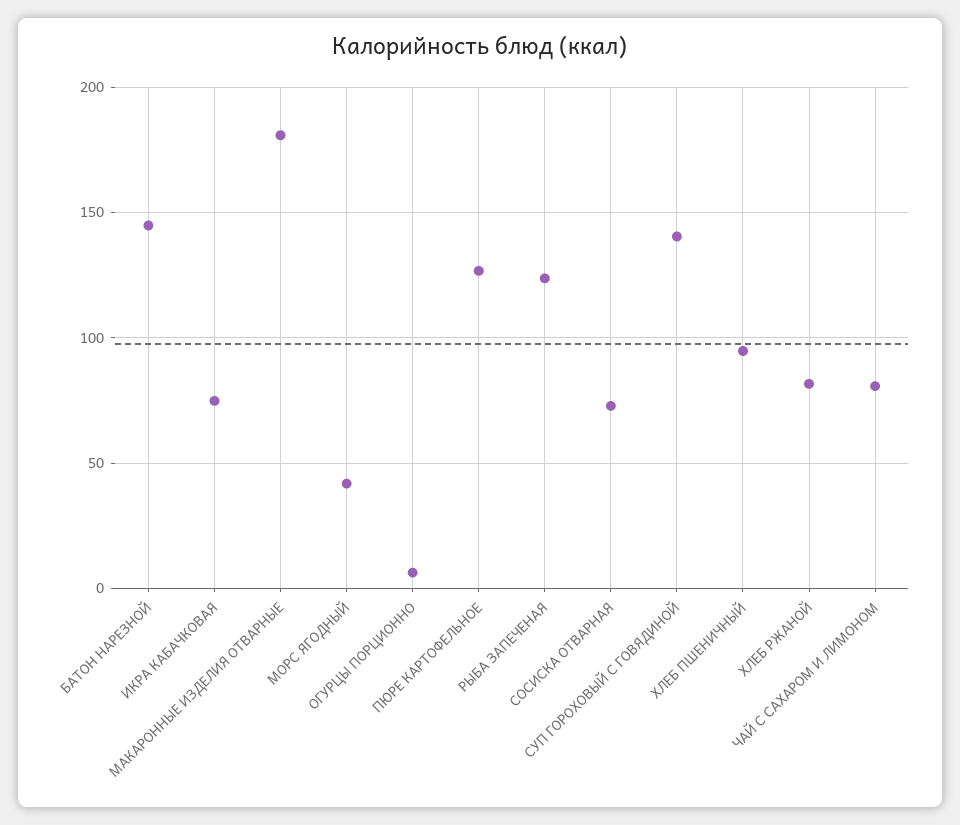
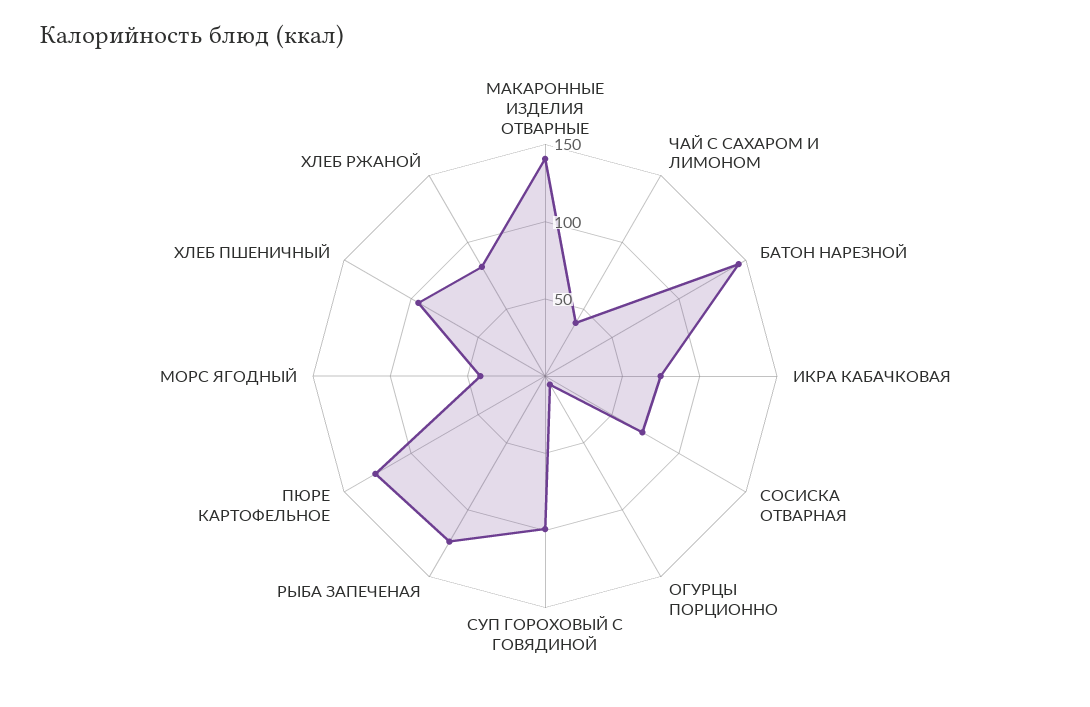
МАКАРОННЫЕ ИЗДЕЛИЯ ОТВАРНЫЕ: 180 -> 140
СУП ГОРОХОВЫЙ С ГОВЯДИНОЙ: 140 -> 100
ЧАЙ С САХАРОМ И ЛИМОНОМ: 80 -> 40

